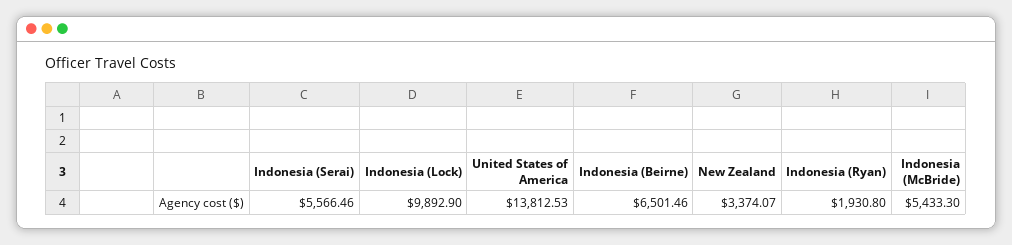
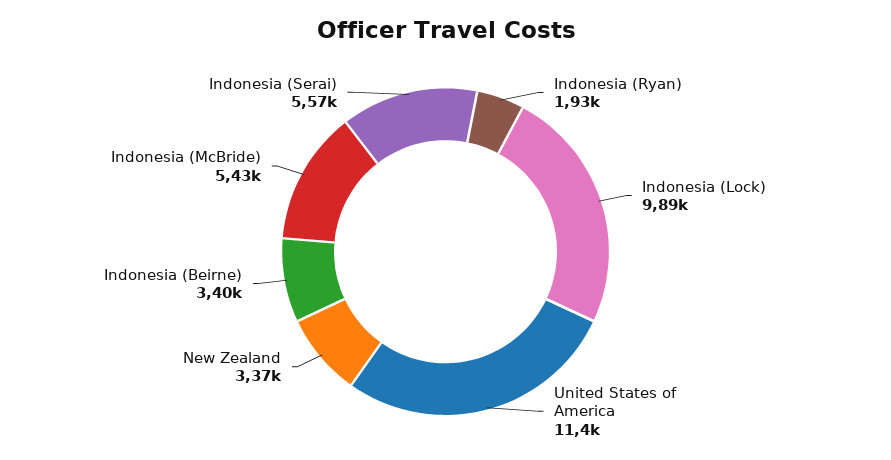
United States of America: 13812.53 -> 11400
Indonesia (Beirne): 6501.46 -> 3400

